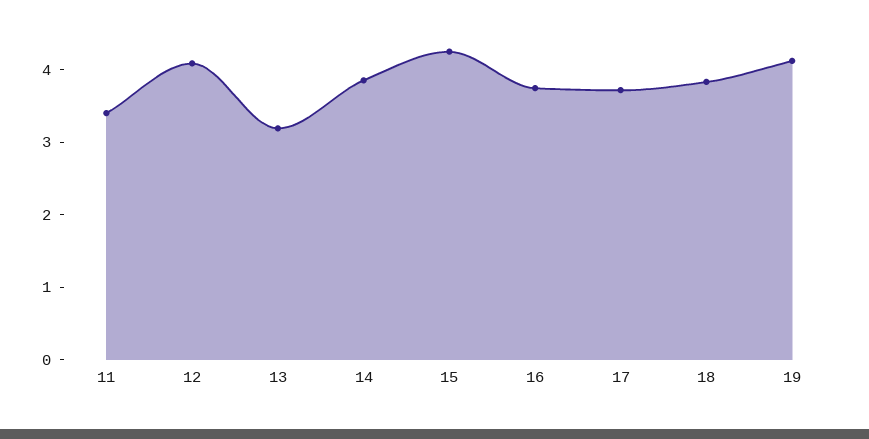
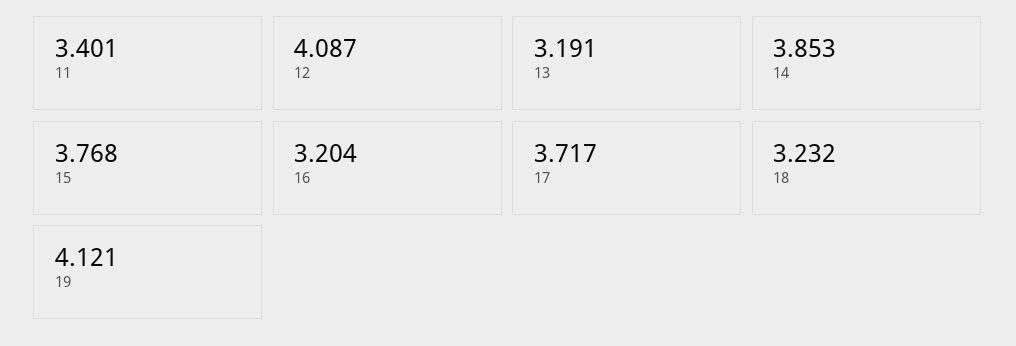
15: 4.2 -> 3.768
16: 3.8 -> 3.204
18: 3.8 -> 3.232

